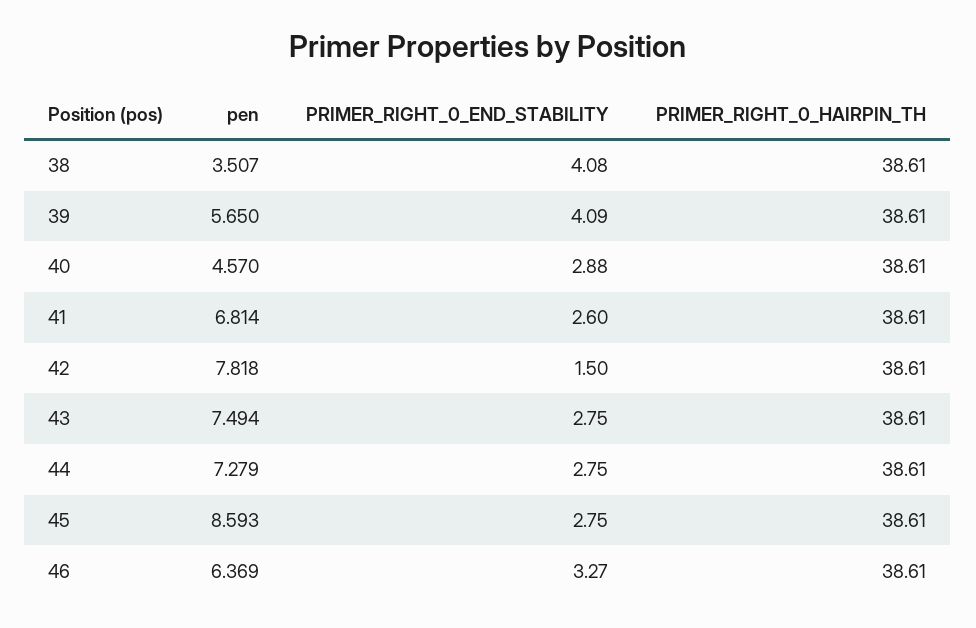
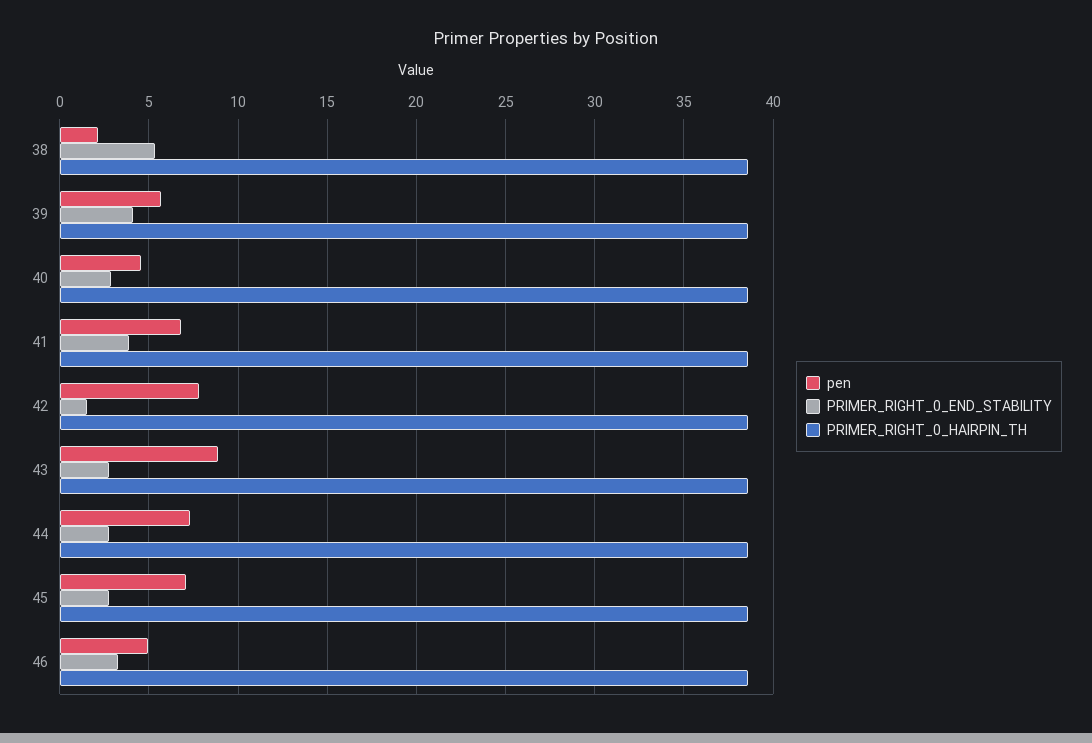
pen, 38: 3.507 -> 2
PRIMER_RIGHT_0_END_STABILITY, 38: 4.08 -> 5.5
PRIMER_RIGHT_0_END_STABILITY, 41: 2.6 -> 4
pen, 43: 7.494 -> 9
pen, 45: 8.593 -> 7
pen, 46: 6.369 -> 5

